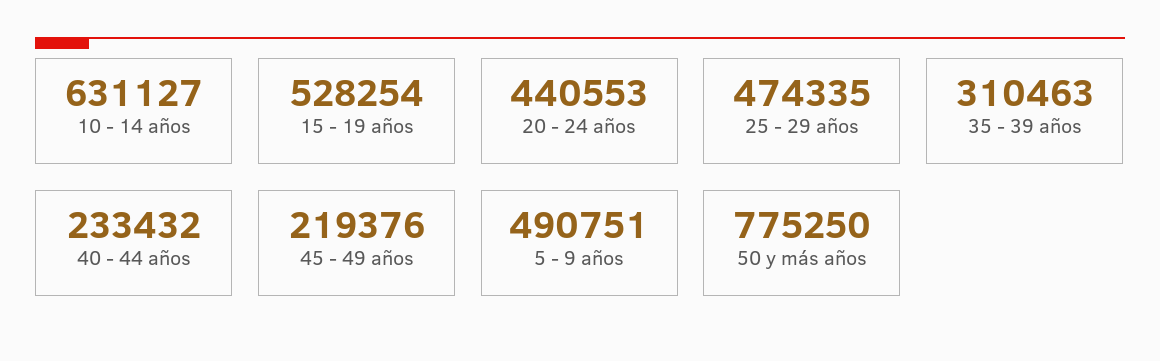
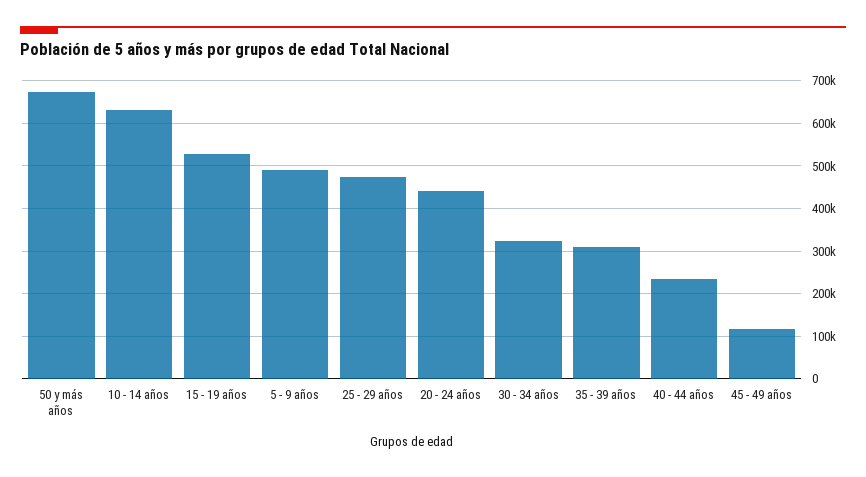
45 - 49 años: 219376 -> 120000
50 y más años: 775250 -> 680000
30 - 34 años: none -> 320000

